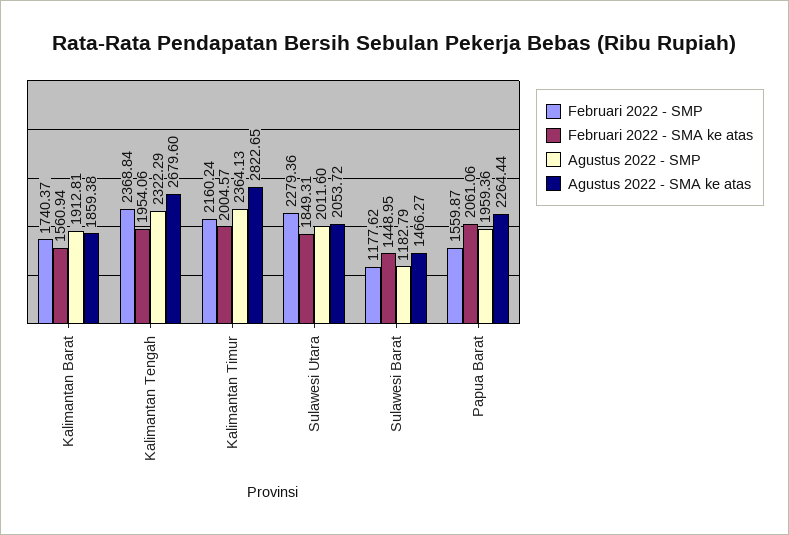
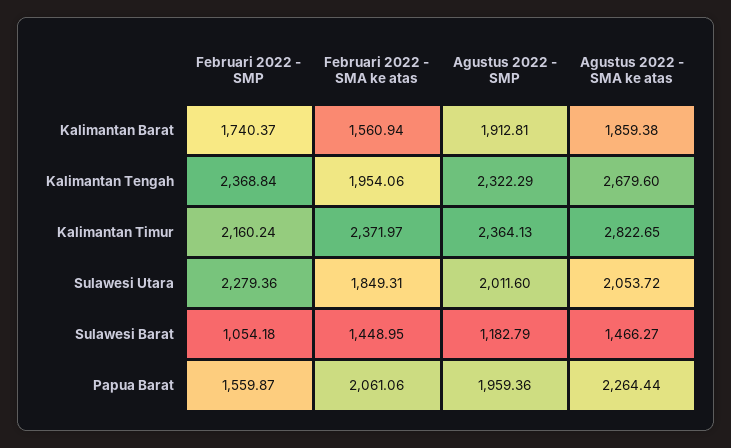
Februari 2022 - SMA ke atas, Kalimantan Timur: 2004.57 -> 2371.97
Februari 2022 - SMP, Sulawesi Barat: 1177.62 -> 1054.18

